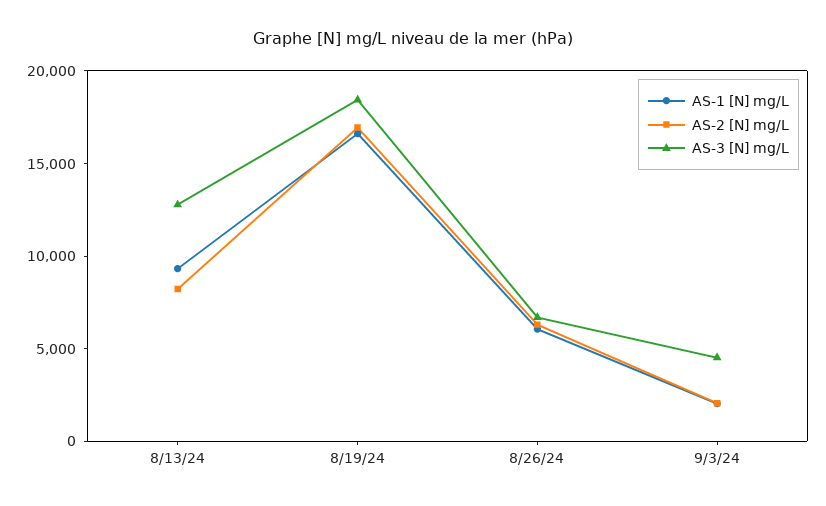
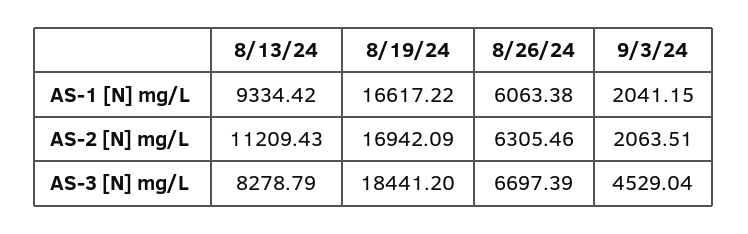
AS-2 [N] mg/L, 8/13/24: 8000 -> 11209.43
AS-3 [N] mg/L, 8/13/24: 13000 -> 8278.79

